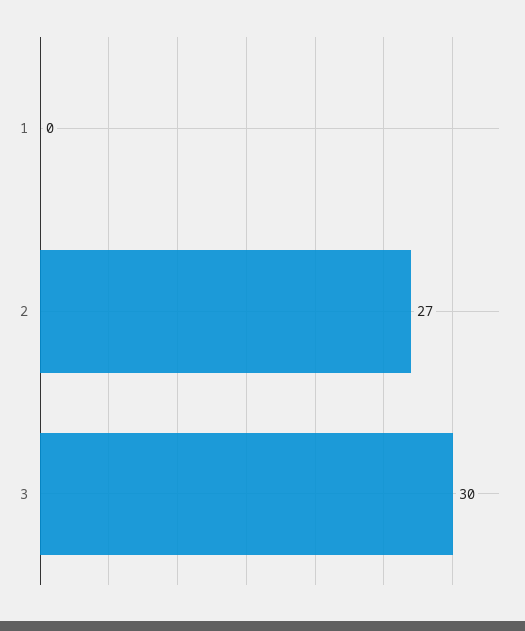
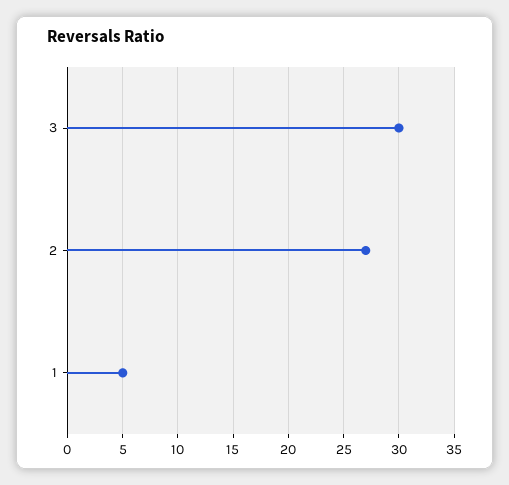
1: 0 -> 5

